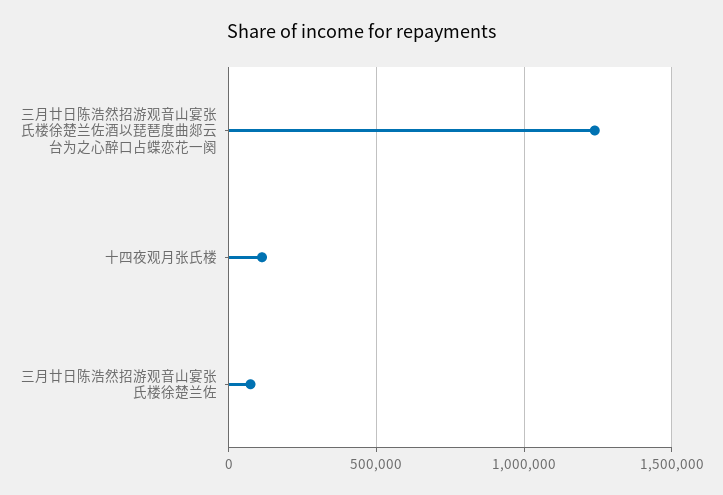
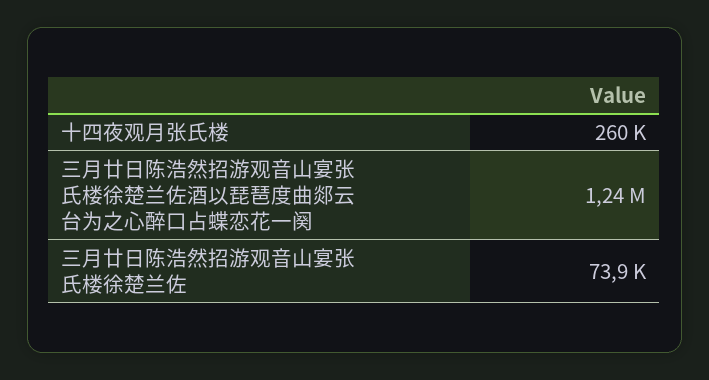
十四夜观月张氏楼: 100000 -> 260000

